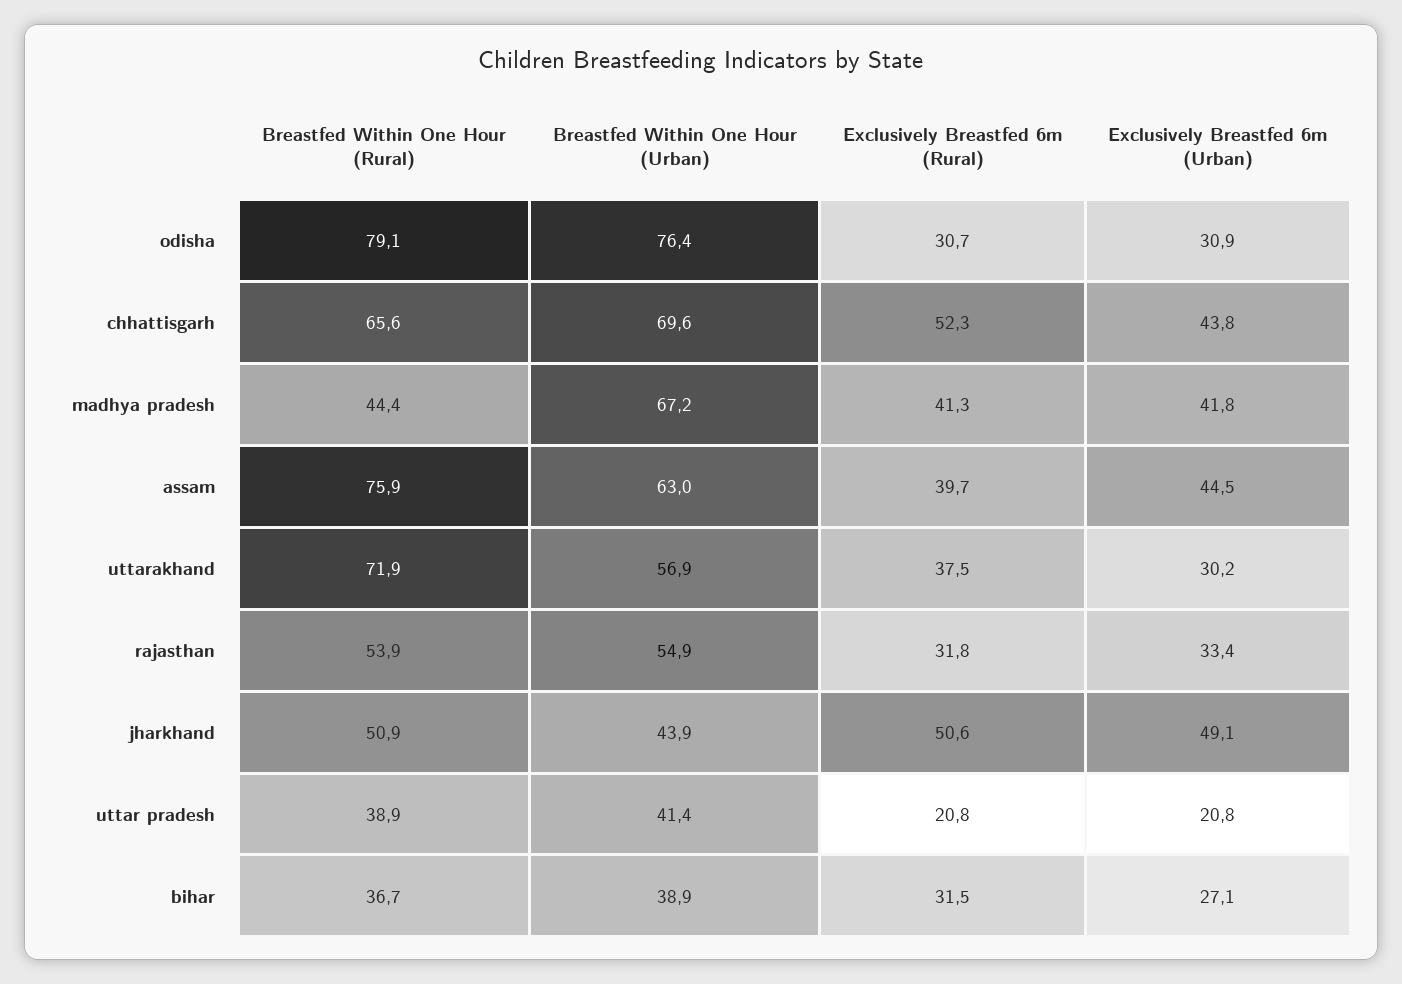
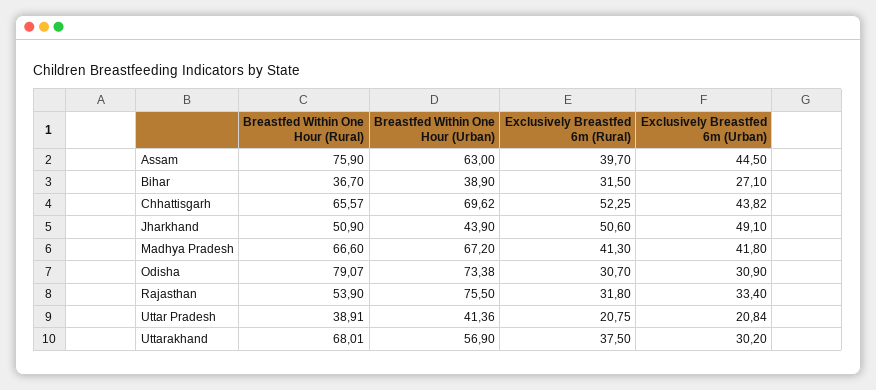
Breastfed Within One Hour (Urban), odisha: 76.4 -> 73.38
Breastfed Within One Hour (Rural), madhya pradesh: 44.4 -> 66.6
Breastfed Within One Hour (Rural), uttarakhand: 71.9 -> 68.01
Breastfed Within One Hour (Urban), rajasthan: 54.9 -> 75.5

